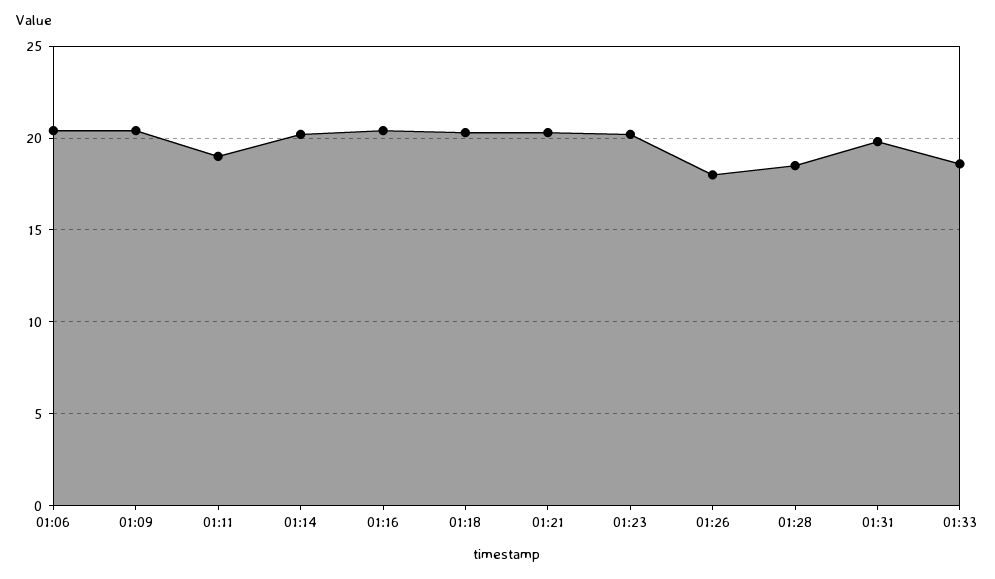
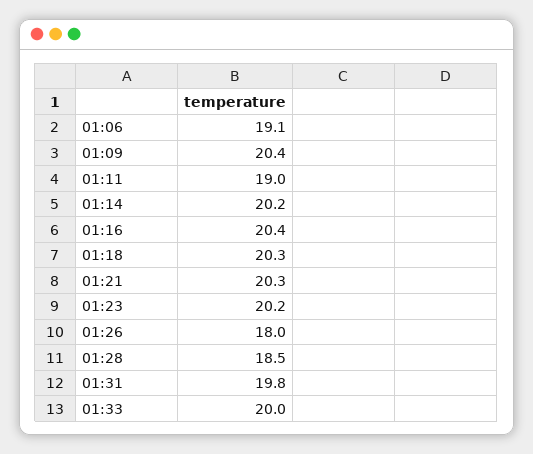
01:06: 20.5 -> 19.1
01:33: 18.5 -> 20

